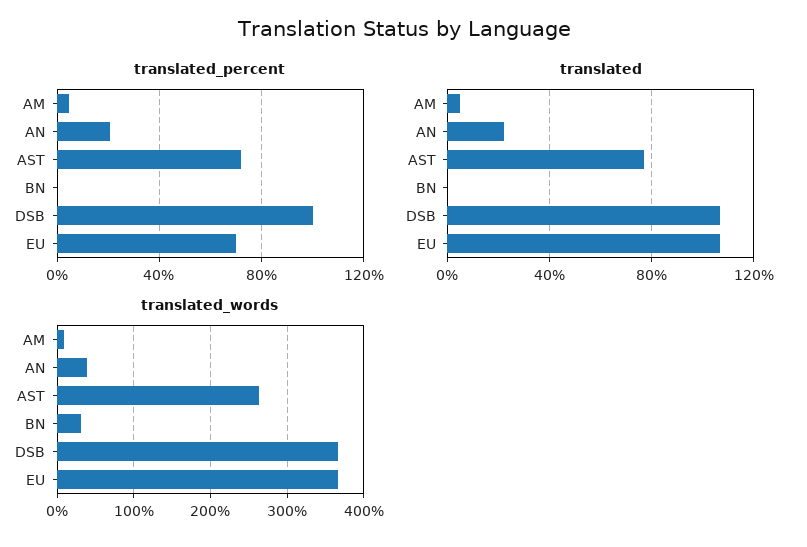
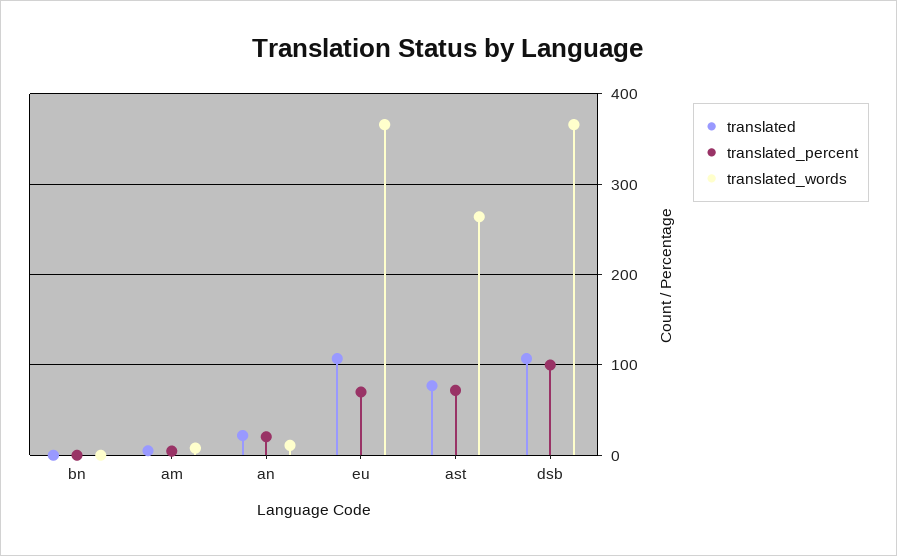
translated_words, AN: 40 -> 10
translated_words, BN: 30 -> 0

